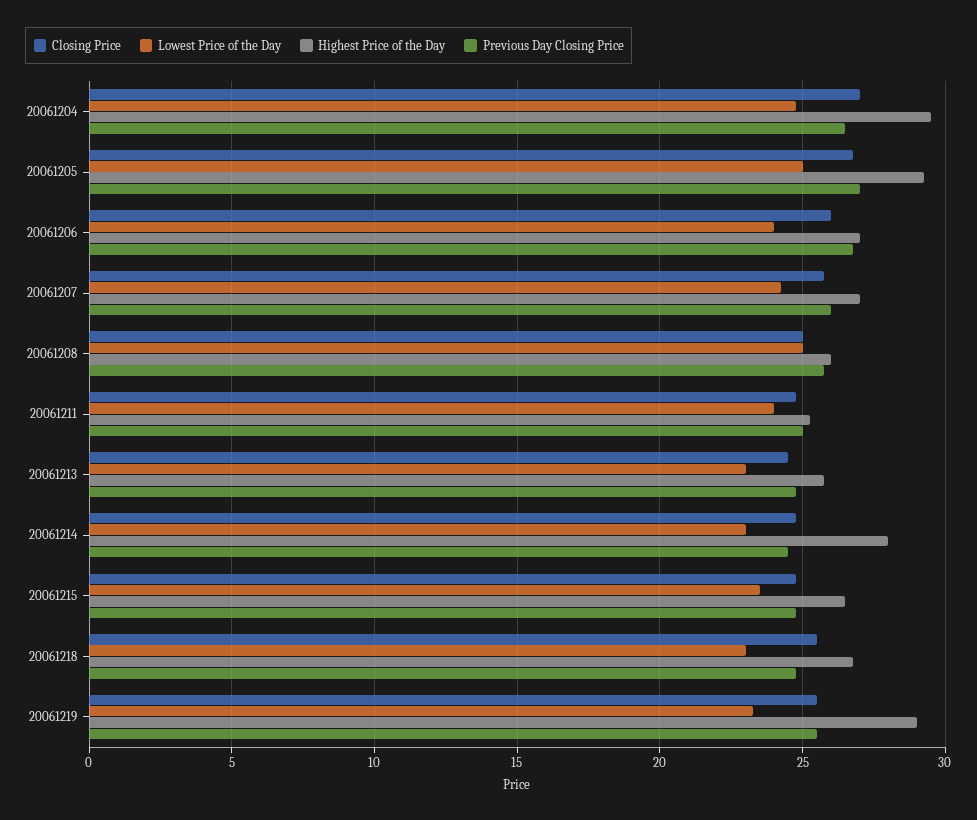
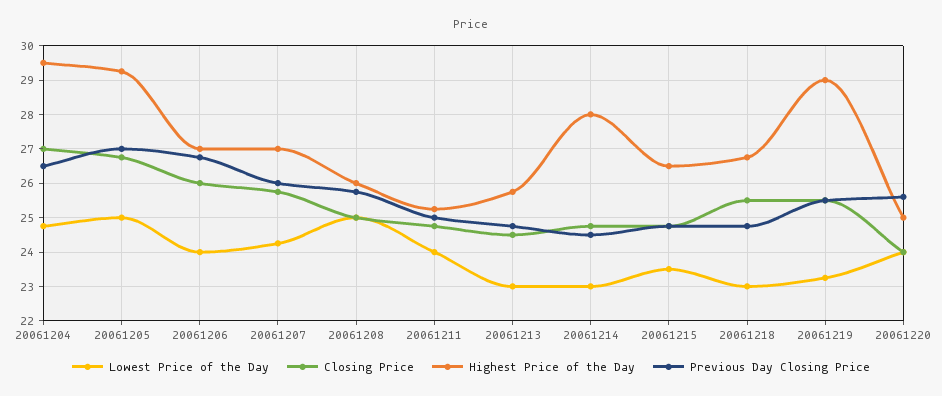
Lowest Price of the Day, 20061220: none -> 24
Closing Price, 20061220: none -> 24
Highest Price of the Day, 20061220: none -> 25
Previous Day Closing Price, 20061220: none -> 25.6

